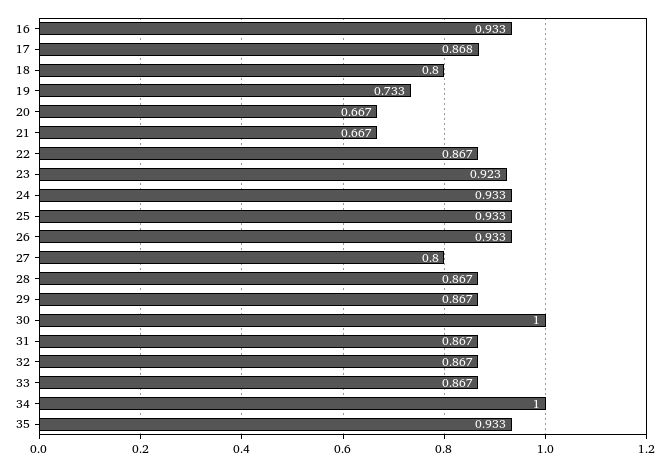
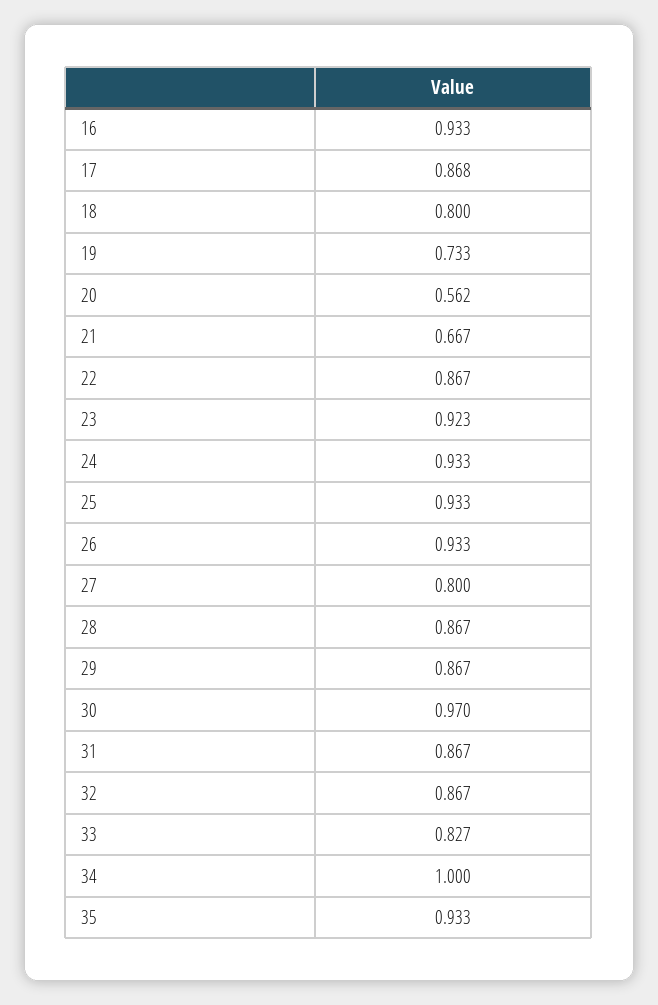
20: 0.667 -> 0.562
30: 1 -> 0.97
33: 0.867 -> 0.827

